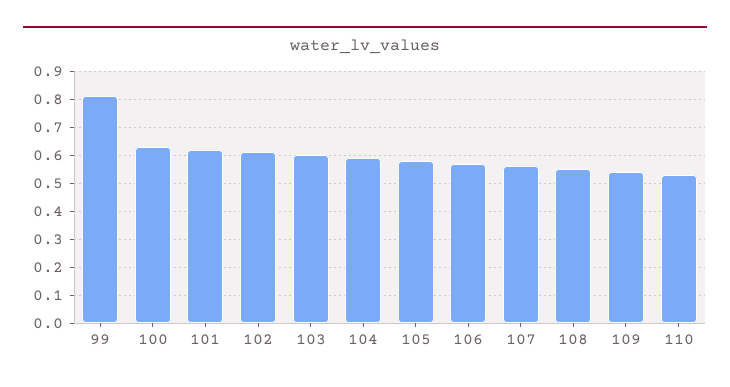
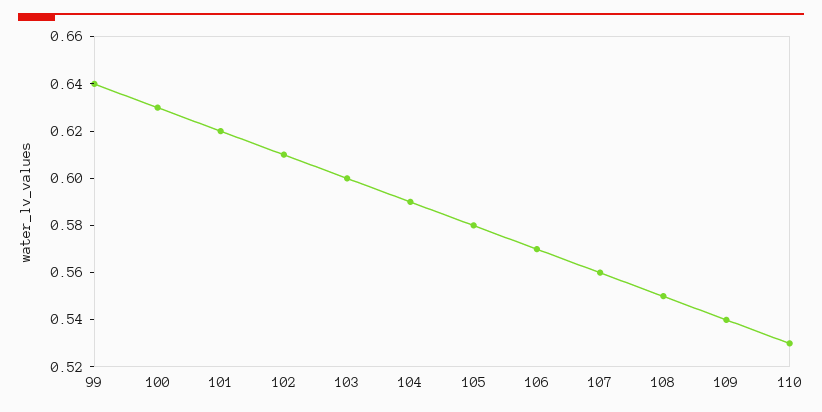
99: 0.8 -> 0.64

